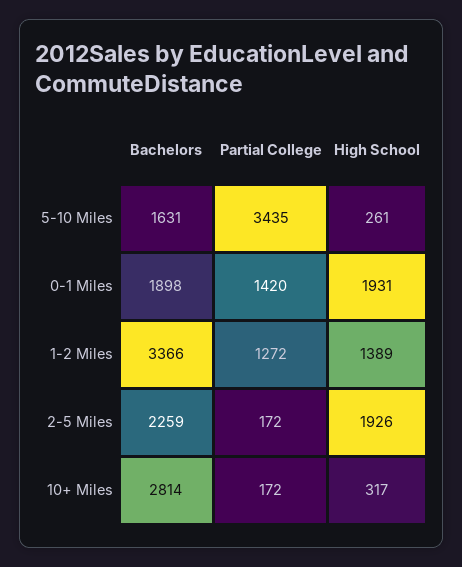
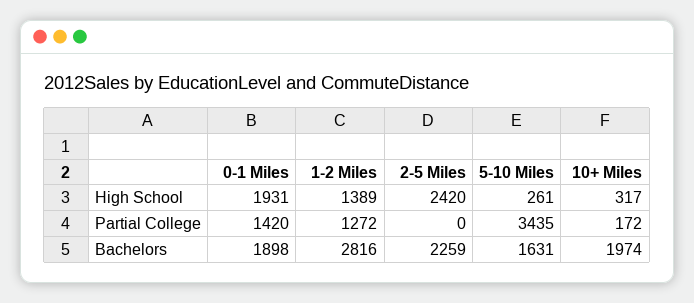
Bachelors, 1-2 Miles: 3366 -> 2816
Partial College, 2-5 Miles: 172 -> 0
High School, 2-5 Miles: 1926 -> 2420
Bachelors, 10+ Miles: 2814 -> 1974

